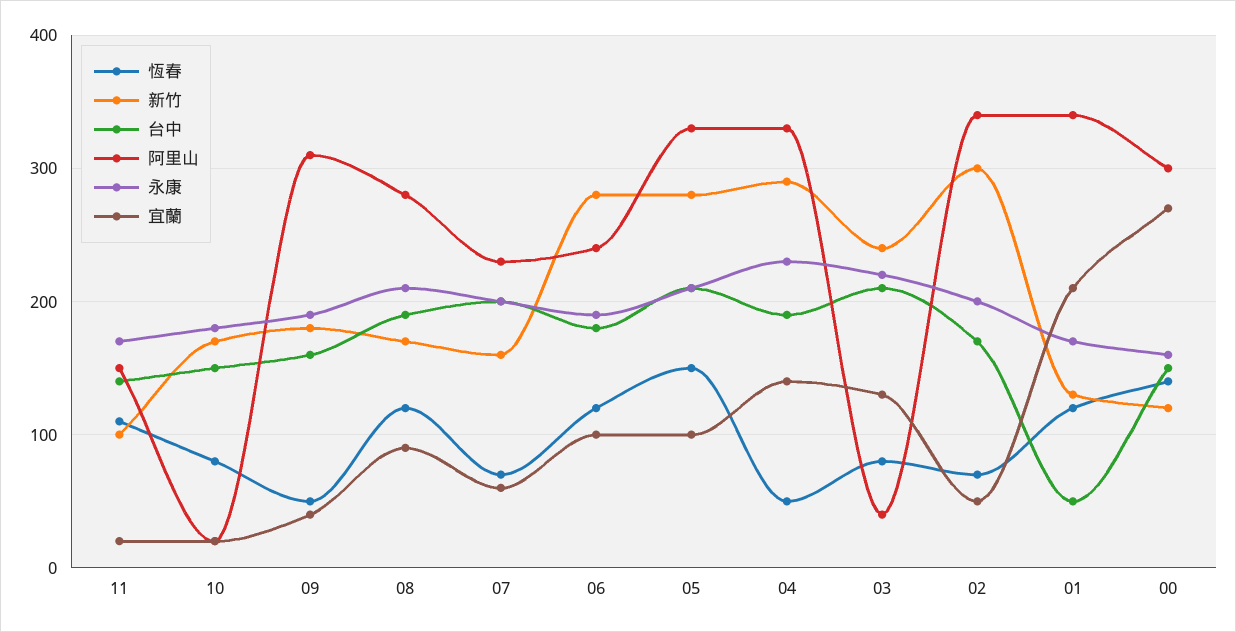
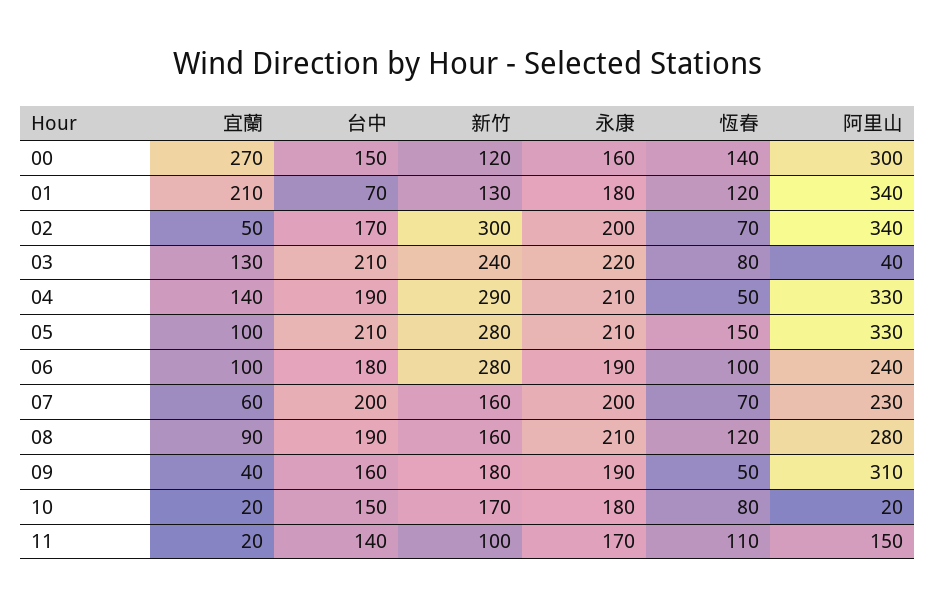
新竹, 08: 170 -> 160
恆春, 06: 120 -> 100
永康, 04: 230 -> 210
台中, 01: 50 -> 70
永康, 01: 170 -> 180

